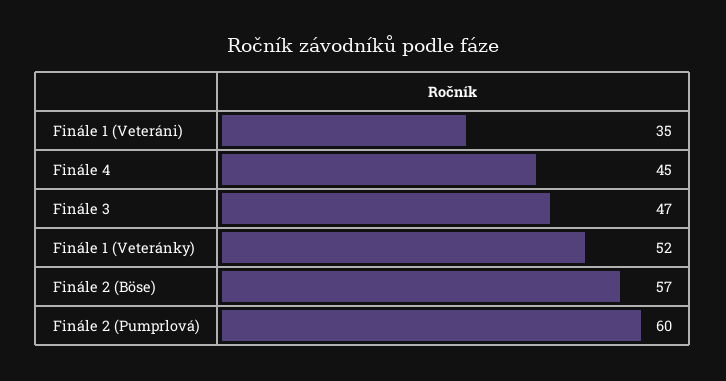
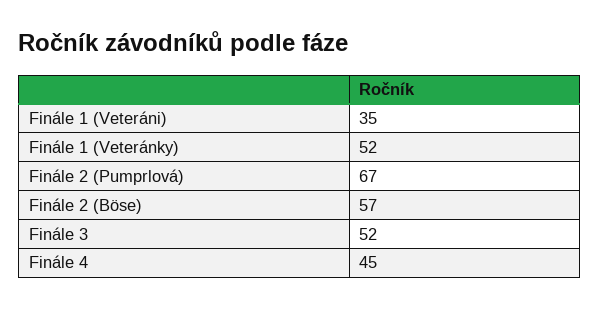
Finále 3: 47 -> 52
Finále 2 (Pumprlová): 60 -> 67

